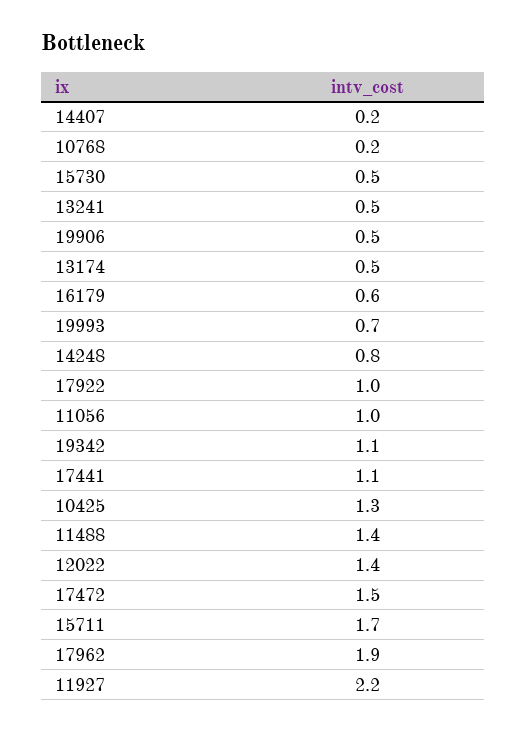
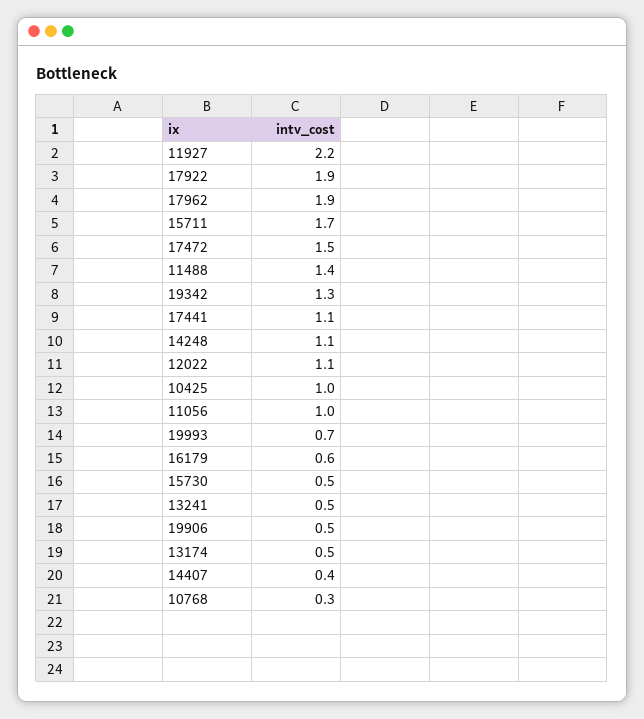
14407: 0.2 -> 0.4
10768: 0.2 -> 0.3
14248: 0.8 -> 1.1
17922: 1 -> 1.9
19342: 1.1 -> 1.3
10425: 1.3 -> 1
12022: 1.4 -> 1.1

